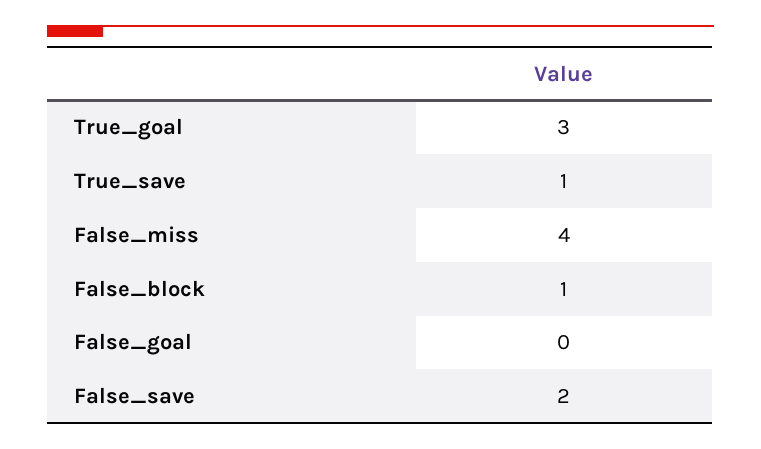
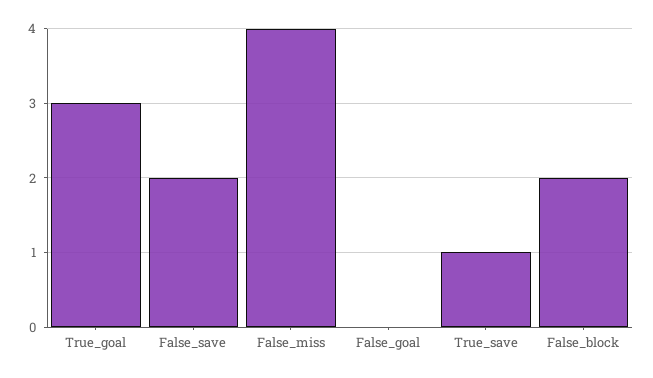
False_block: 1 -> 2

